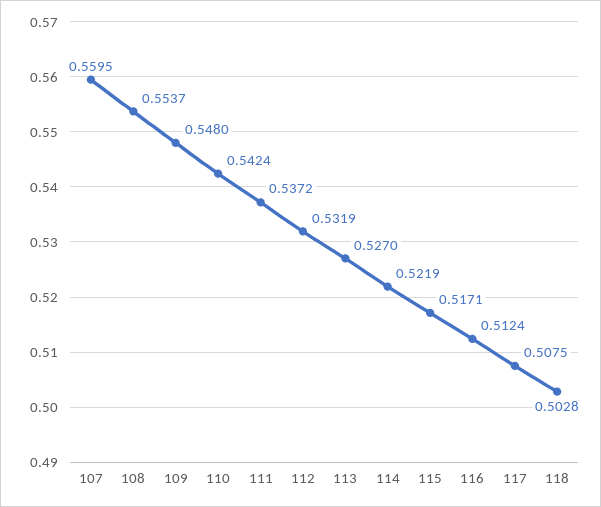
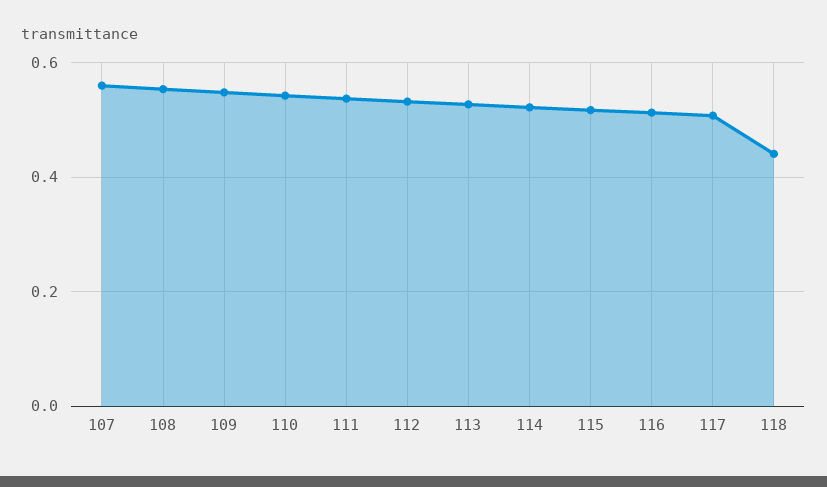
118: 0.5028 -> 0.44

